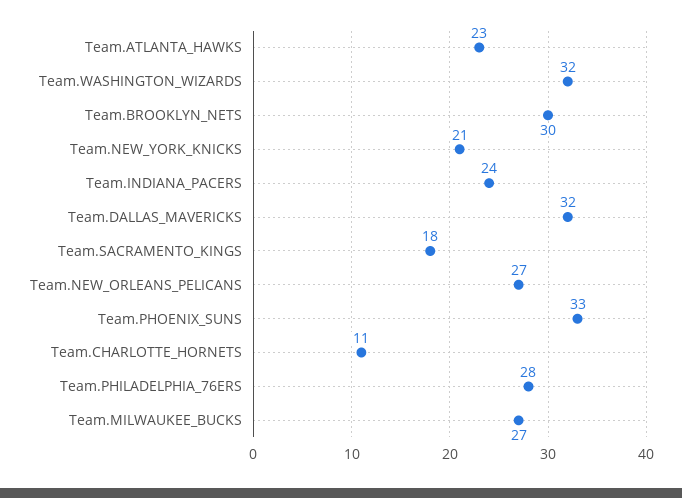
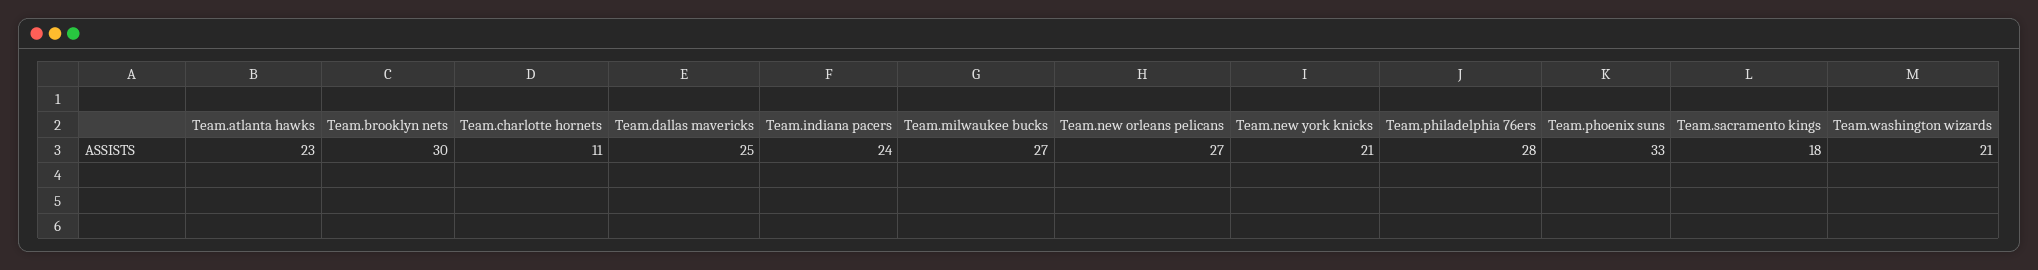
Team.WASHINGTON_WIZARDS: 32 -> 21
Team.DALLAS_MAVERICKS: 32 -> 25

